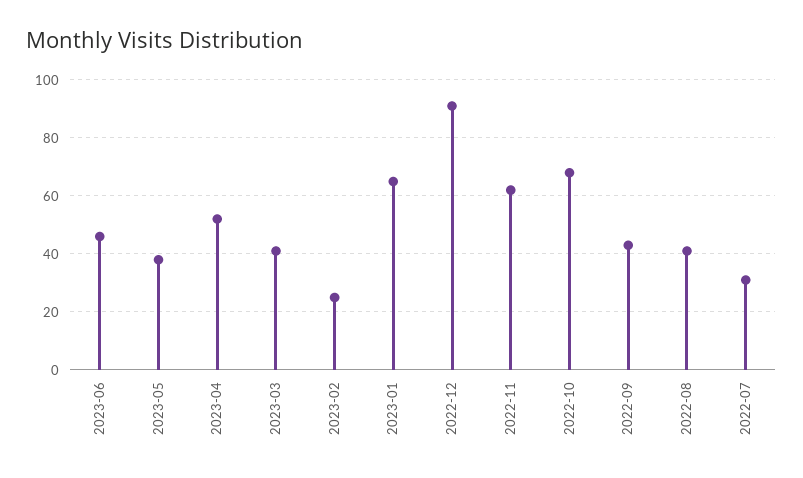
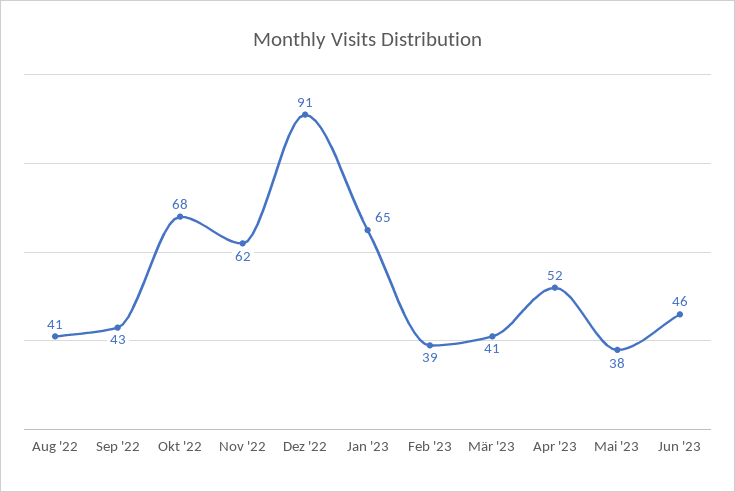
2023-02: 25 -> 39
2022-07: 30 -> none

